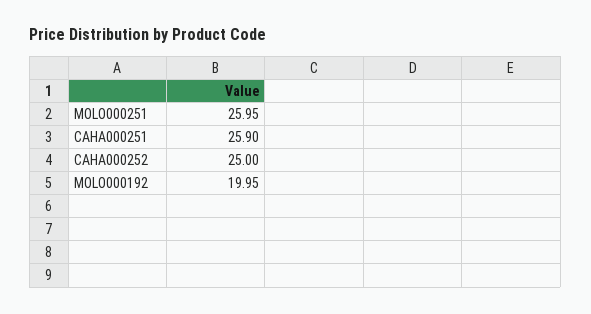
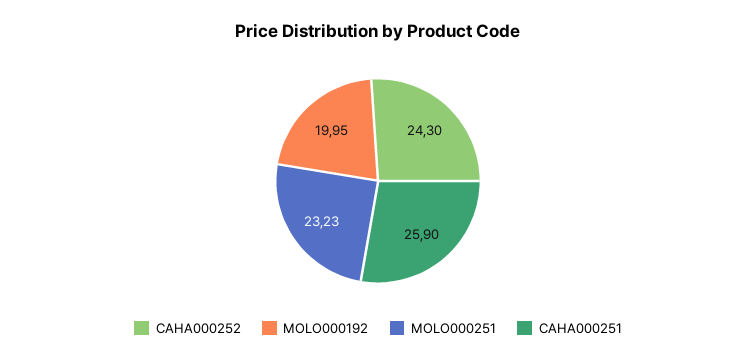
MOLO000251: 25.95 -> 23.23
CAHA000252: 25 -> 24.3

